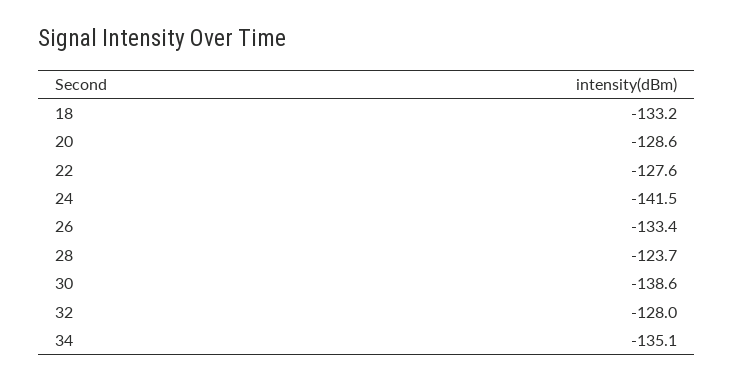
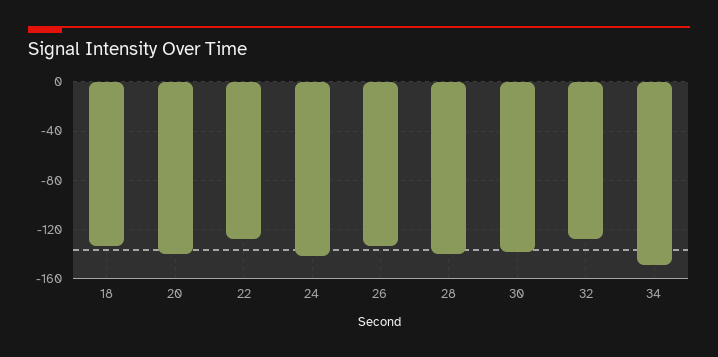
20: -128.6 -> -140
28: -123.7 -> -140
34: -135.1 -> -150

